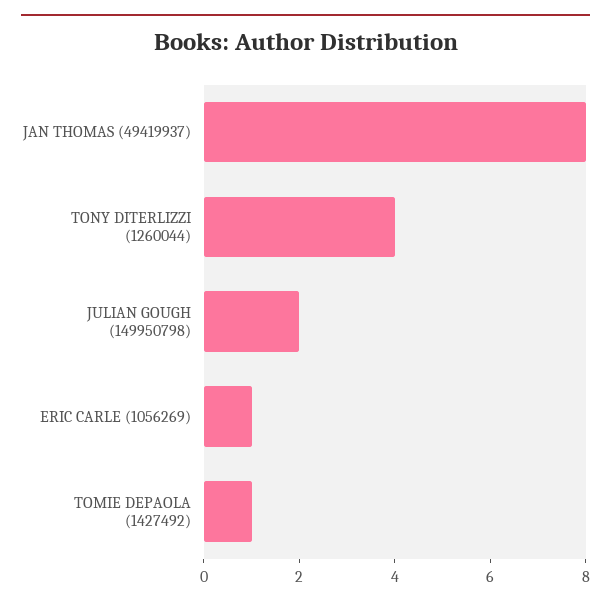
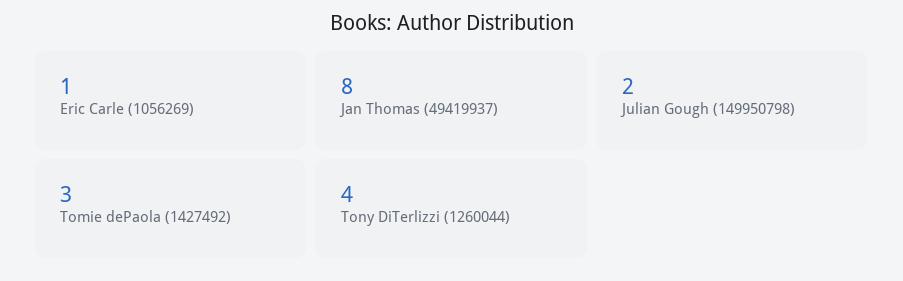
TOMIE DEPAOLA (1427492): 1 -> 3

